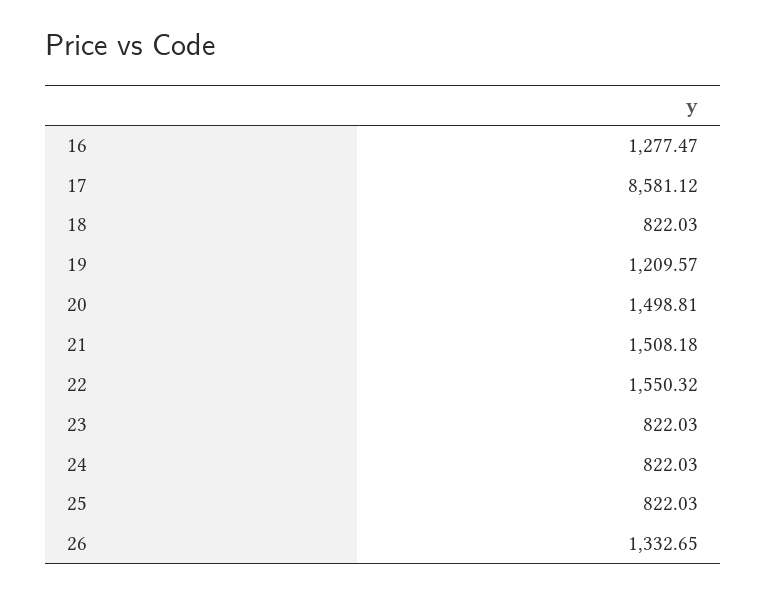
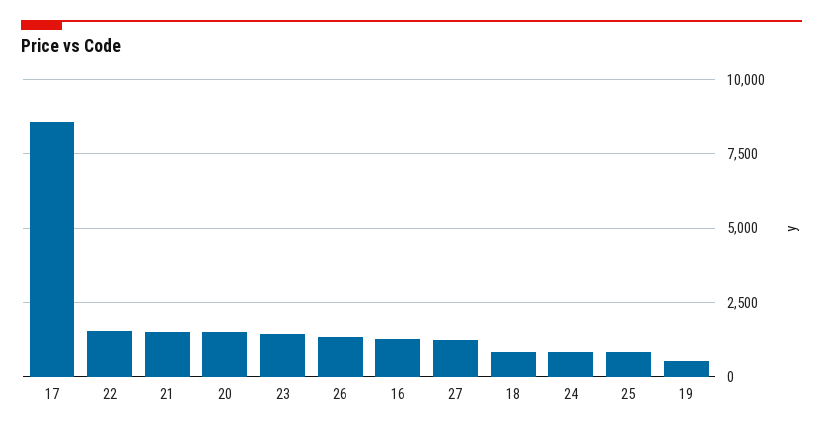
19: 1209.57 -> 500
23: 822.03 -> 1500
27: none -> 1250

